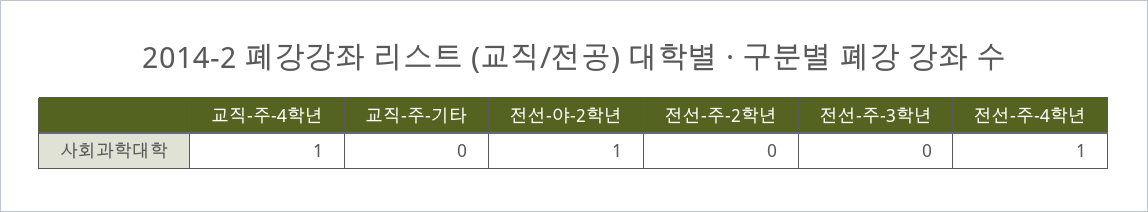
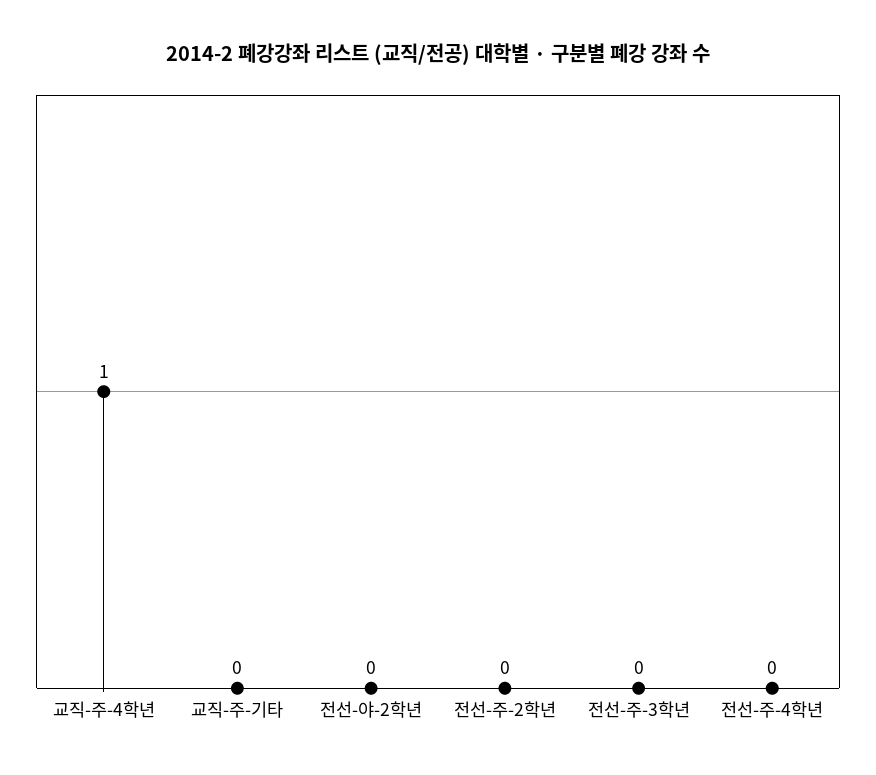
전선-야-2학년: 1 -> 0
전선-주-4학년: 1 -> 0

